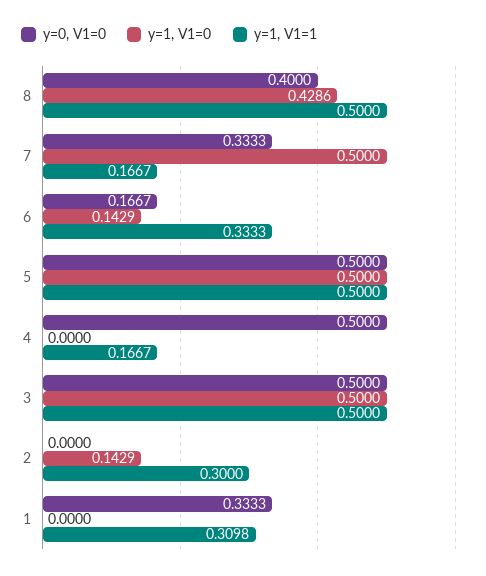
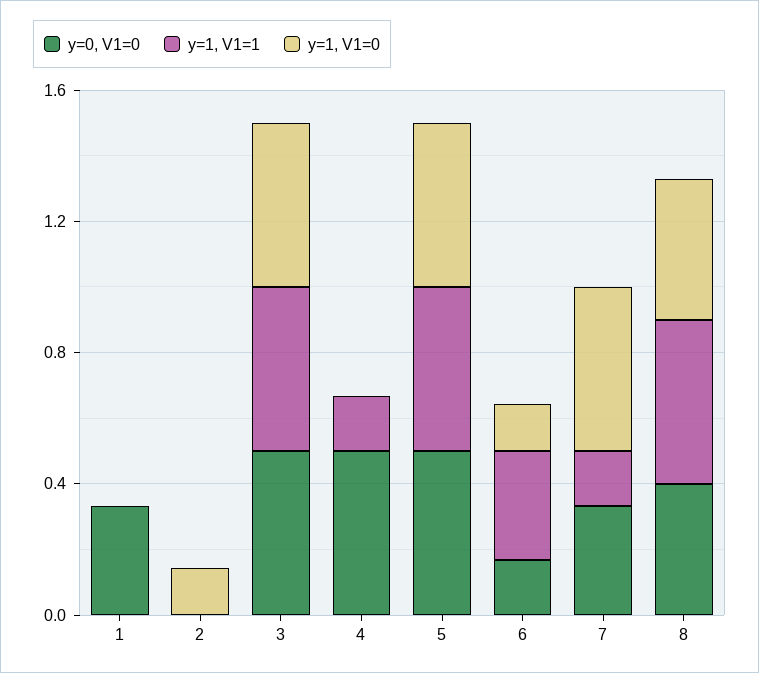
y=1, V1=1, 2: 0.3 -> 0
y=1, V1=1, 1: 0.3098 -> 0

